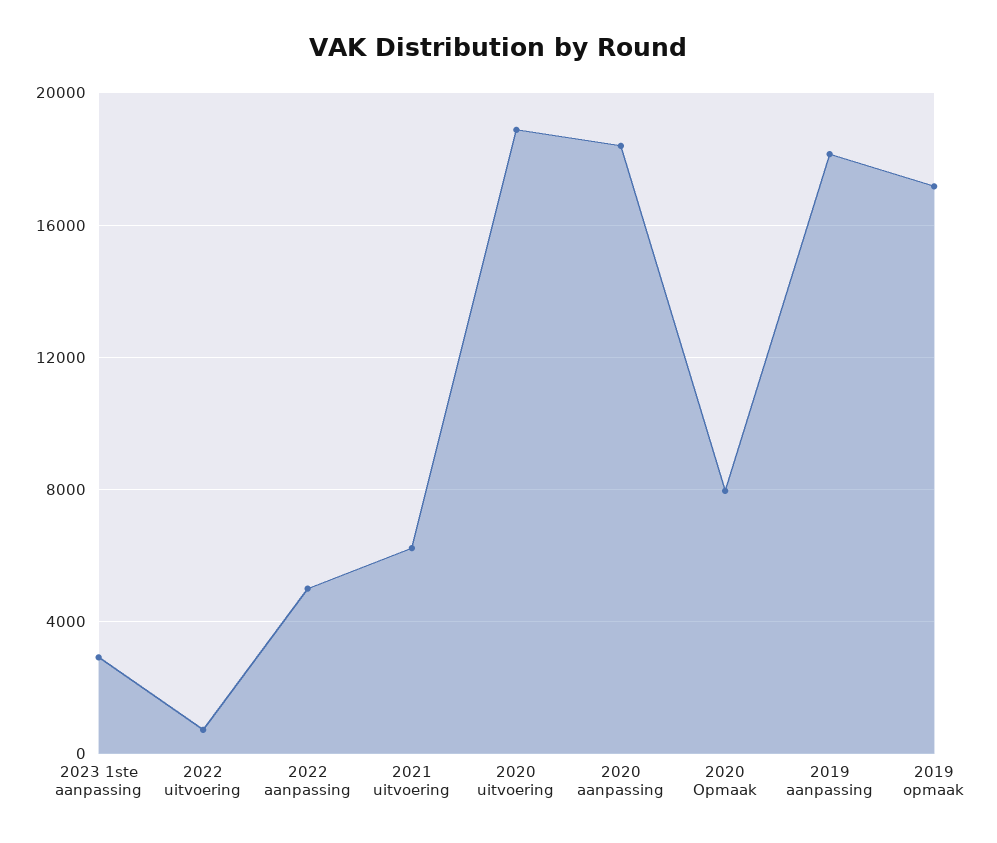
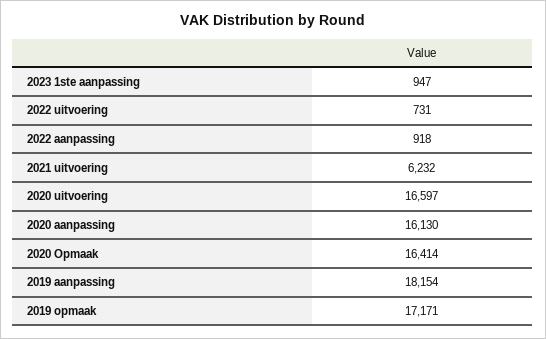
2023 1ste aanpassing: 3000 -> 947
2022 aanpassing: 5000 -> 918
2020 uitvoering: 19000 -> 16597
2020 aanpassing: 18500 -> 16130
2020 Opmaak: 8000 -> 16414

